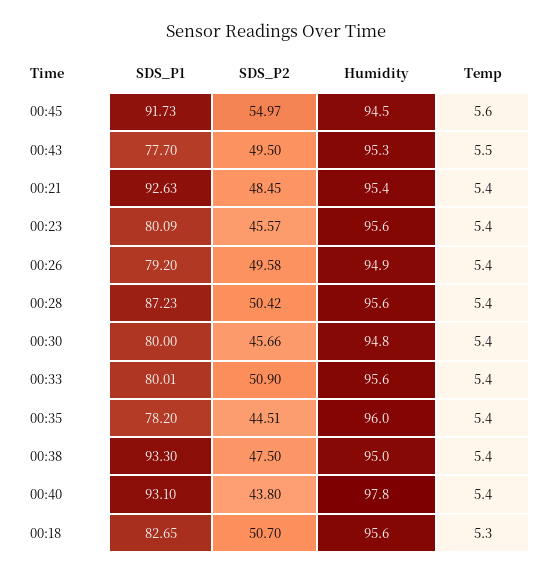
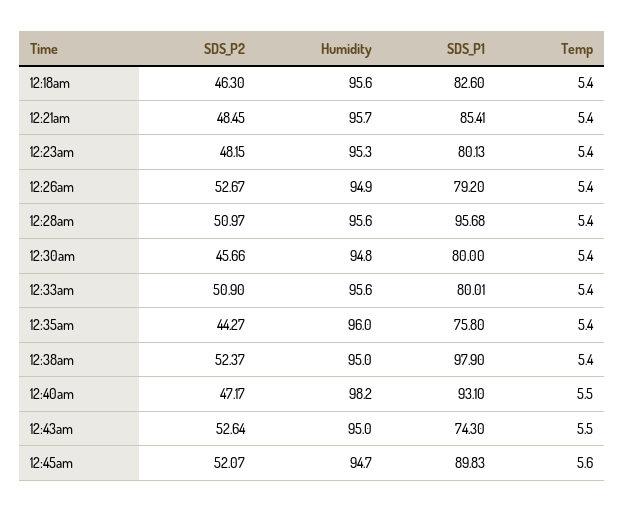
SDS_P1, 00:45: 91.73 -> 89.83
SDS_P2, 00:45: 54.97 -> 52.07
Humidity, 00:45: 94.5 -> 94.7
SDS_P1, 00:43: 77.7 -> 74.3
SDS_P2, 00:43: 49.5 -> 52.64
Humidity, 00:43: 95.3 -> 95
SDS_P1, 00:21: 92.63 -> 85.41
Humidity, 00:21: 95.4 -> 95.7
SDS_P1, 00:23: 80.09 -> 80.13
SDS_P2, 00:23: 45.57 -> 48.15
Humidity, 00:23: 95.6 -> 95.3
SDS_P2, 00:26: 49.58 -> 52.67
SDS_P1, 00:28: 87.23 -> 95.68
SDS_P2, 00:28: 50.42 -> 50.97
SDS_P1, 00:35: 78.2 -> 75.8
SDS_P2, 00:35: 44.51 -> 44.27
SDS_P1, 00:38: 93.3 -> 97.9
SDS_P2, 00:38: 47.5 -> 52.37
SDS_P2, 00:40: 43.8 -> 47.17
Humidity, 00:40: 97.8 -> 98.2
Temp, 00:40: 5.4 -> 5.5
SDS_P1, 00:18: 82.65 -> 82.6
SDS_P2, 00:18: 50.7 -> 46.3
Temp, 00:18: 5.3 -> 5.4

